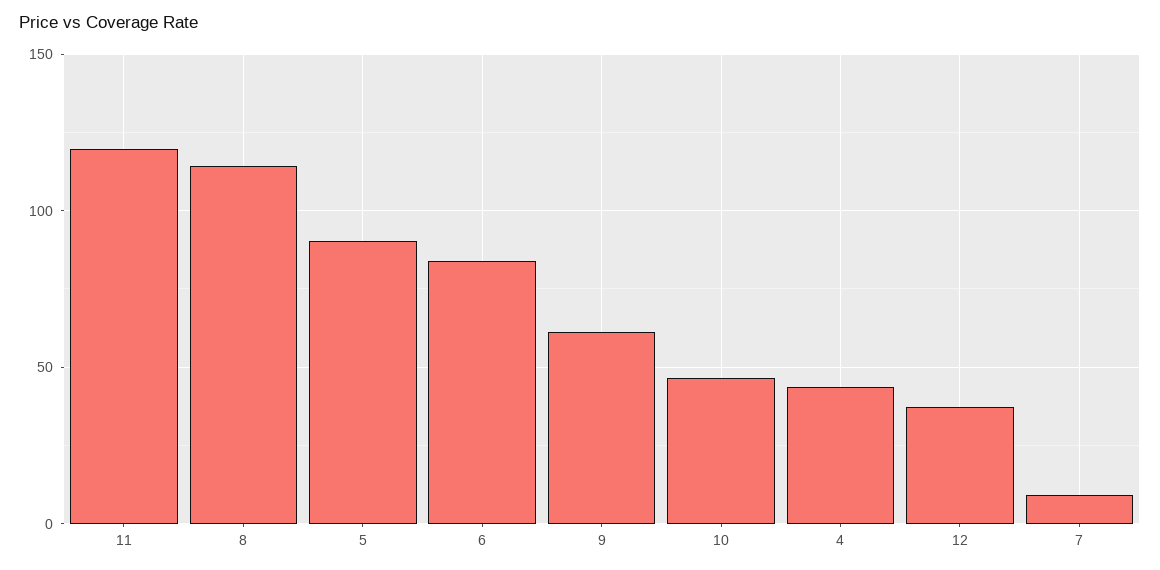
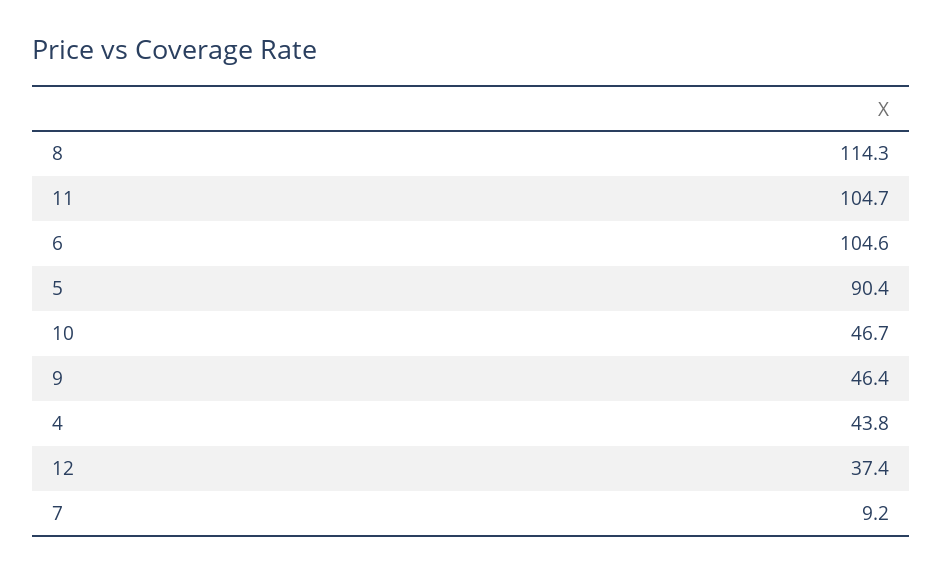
11: 120 -> 104.7
6: 85 -> 104.6
9: 60 -> 46.4

